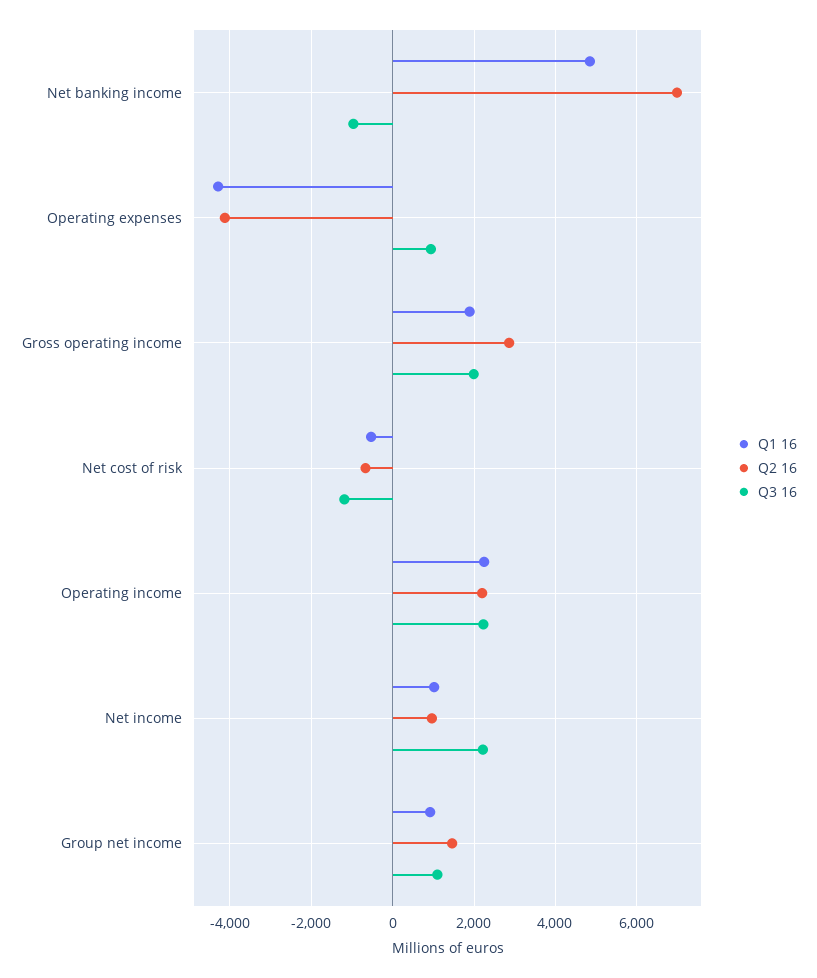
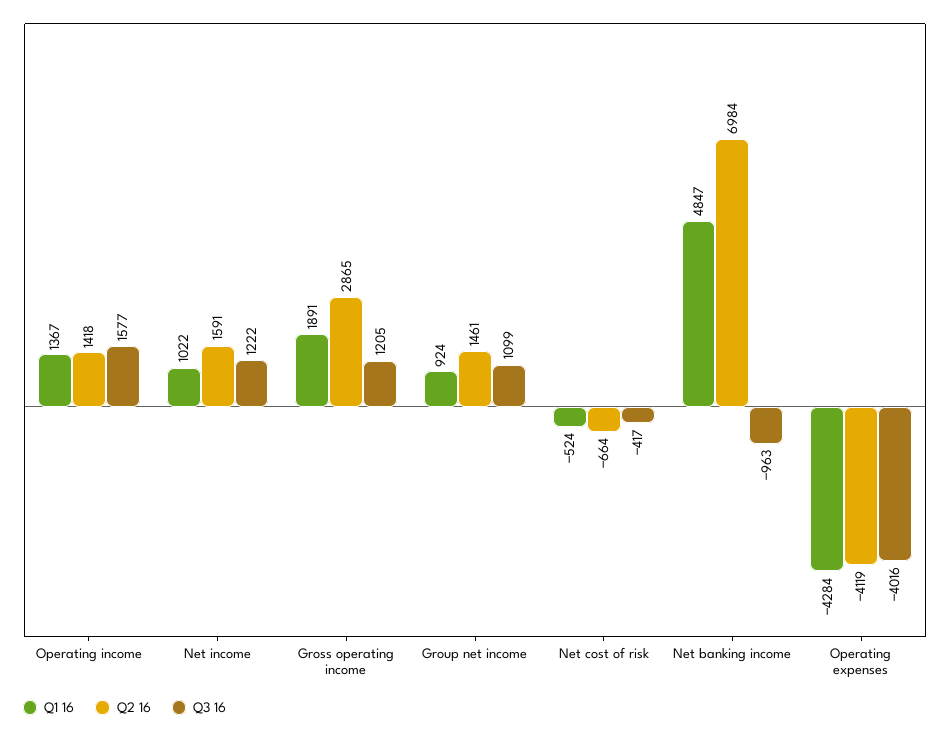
Q3 16, Operating expenses: 1000 -> -4016
Q3 16, Gross operating income: 2000 -> 1205
Q3 16, Net cost of risk: -1200 -> -417
Q1 16, Operating income: 2200 -> 1367
Q2 16, Operating income: 2200 -> 1418
Q3 16, Operating income: 2200 -> 1577
Q2 16, Net income: 1000 -> 1591
Q3 16, Net income: 2200 -> 1222

